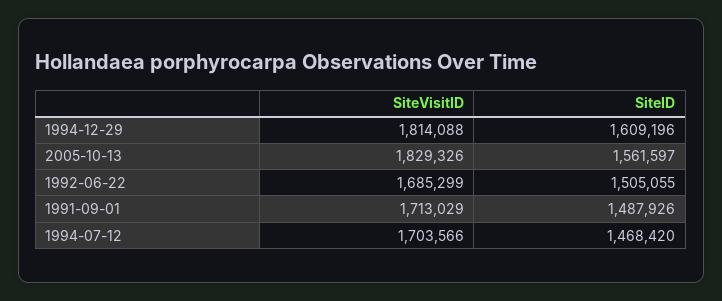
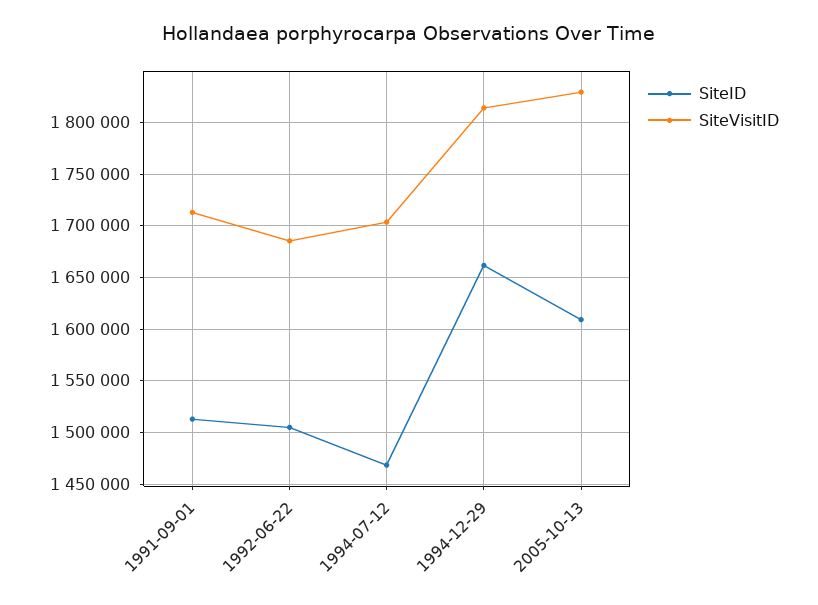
SiteID, 1994-12-29: 1609196 -> 1660000
SiteID, 2005-10-13: 1561597 -> 1610000
SiteID, 1991-09-01: 1487926 -> 1510000

